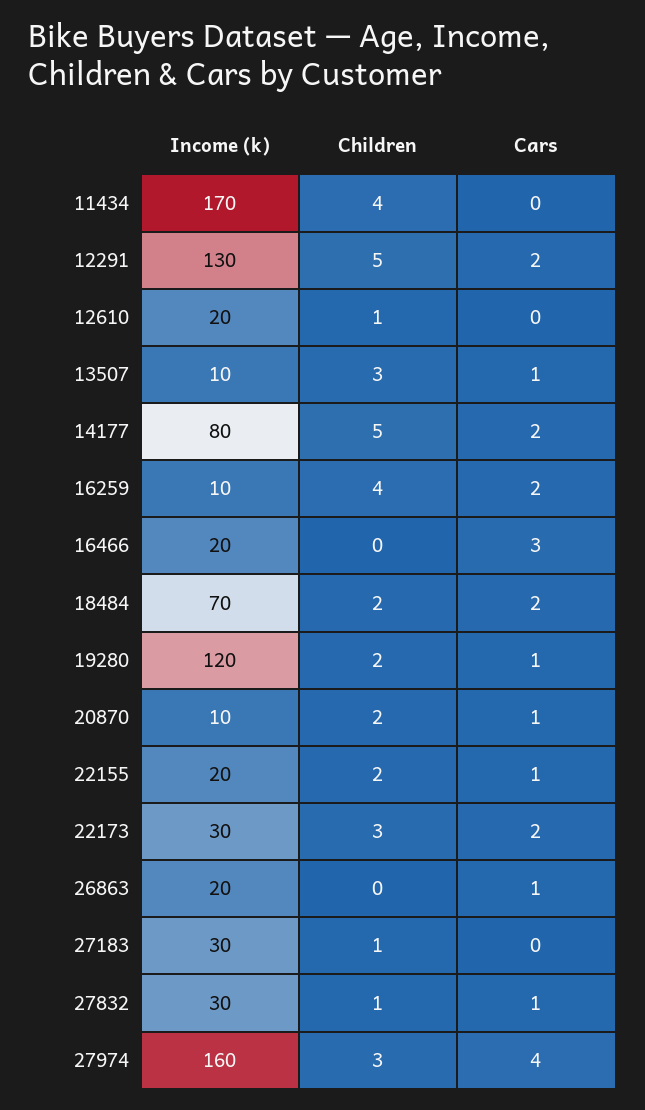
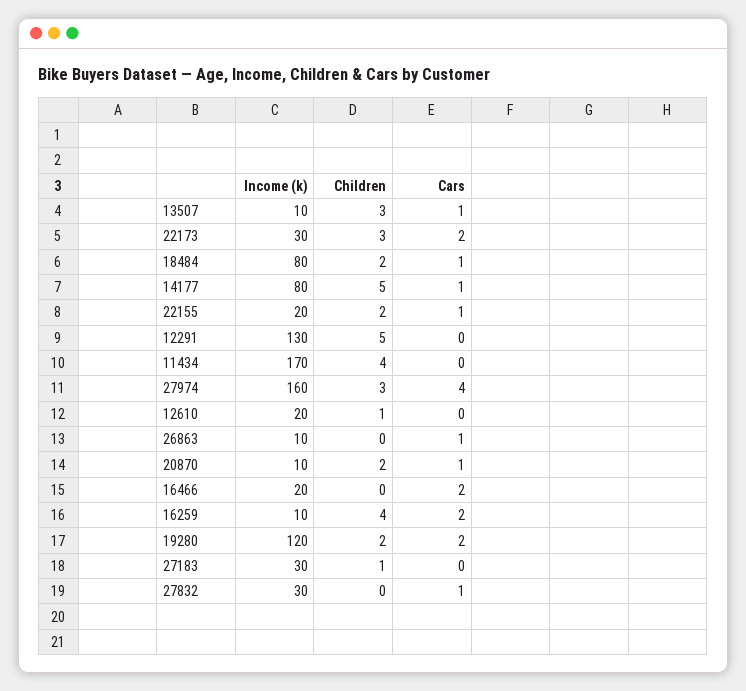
Cars, 12291: 2 -> 0
Cars, 14177: 2 -> 1
Cars, 16466: 3 -> 2
Income (k), 18484: 70 -> 80
Cars, 18484: 2 -> 1
Cars, 19280: 1 -> 2
Income (k), 26863: 20 -> 10
Children, 27832: 1 -> 0

